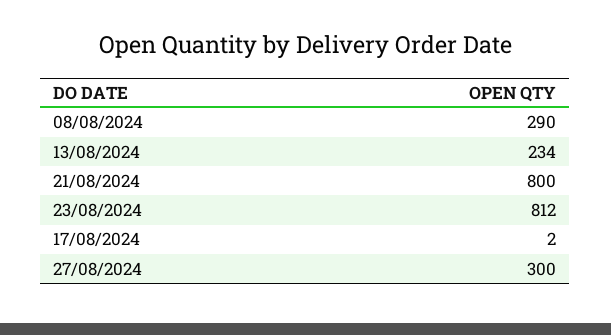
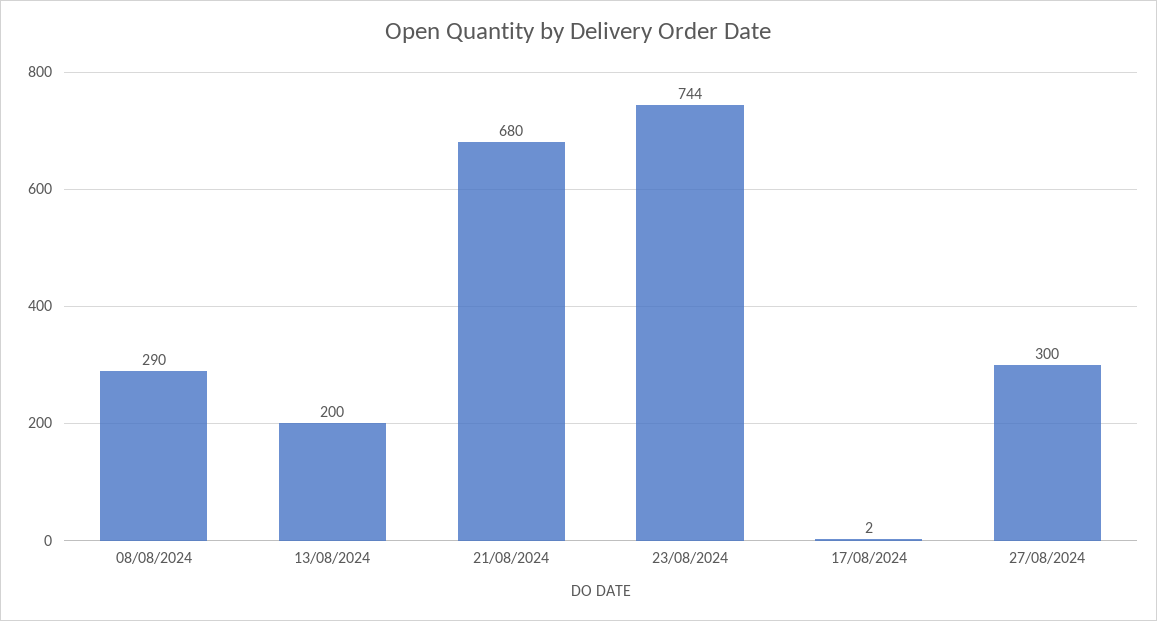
13/08/2024: 234 -> 200
21/08/2024: 800 -> 680
23/08/2024: 812 -> 744

